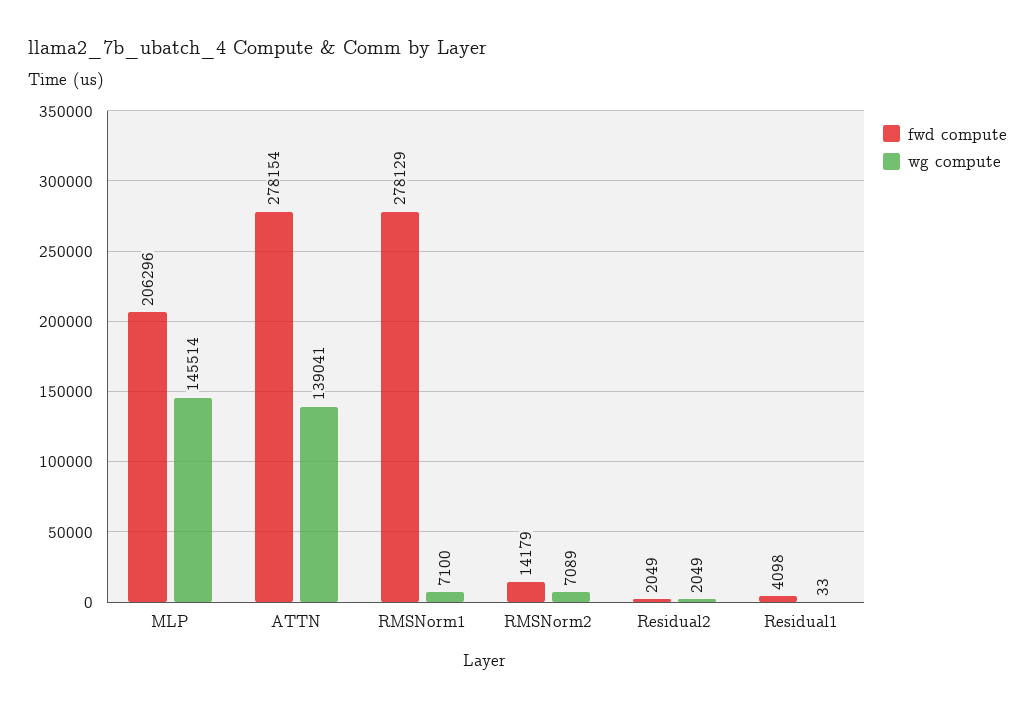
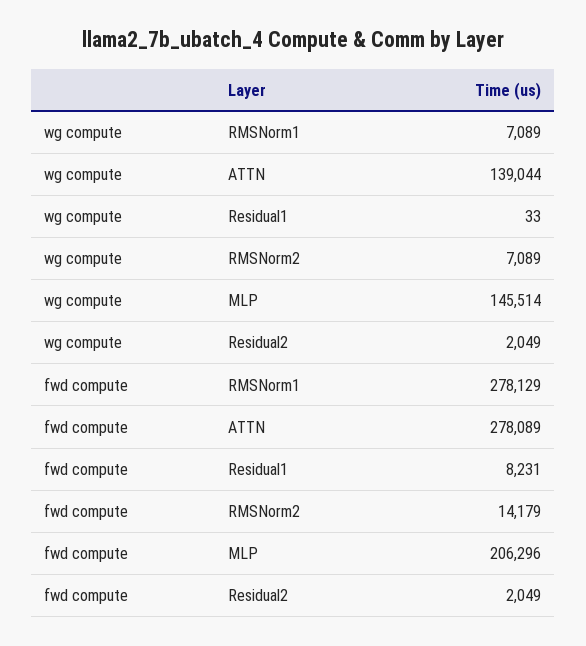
fwd compute, ATTN: 278154 -> 278089
wg compute, ATTN: 139041 -> 139044
wg compute, RMSNorm1: 7100 -> 7089
fwd compute, Residual1: 4098 -> 8231

